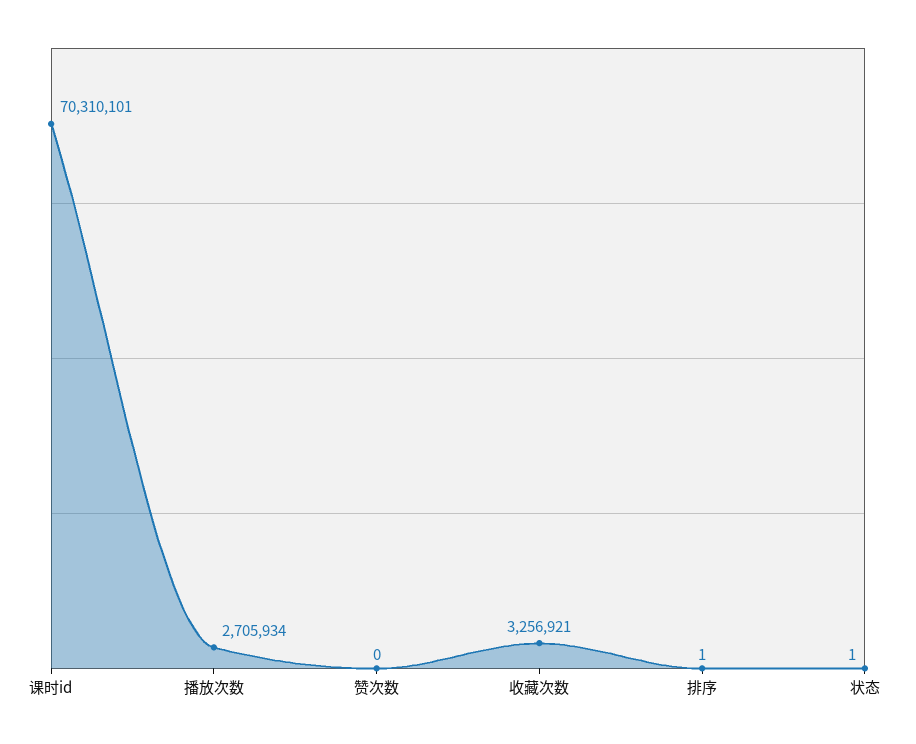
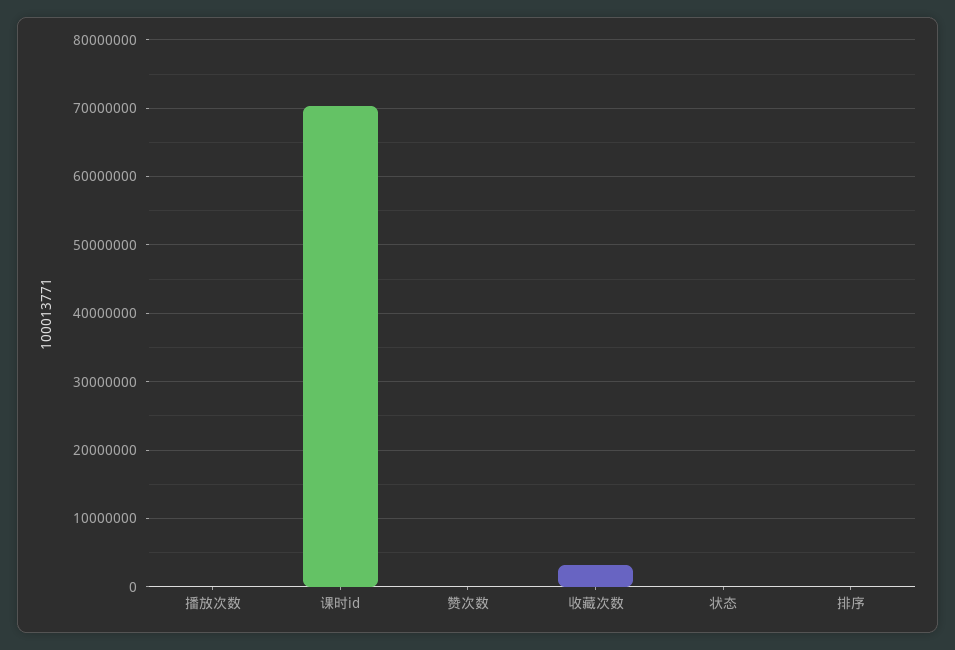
播放次数: 2705934 -> 0

